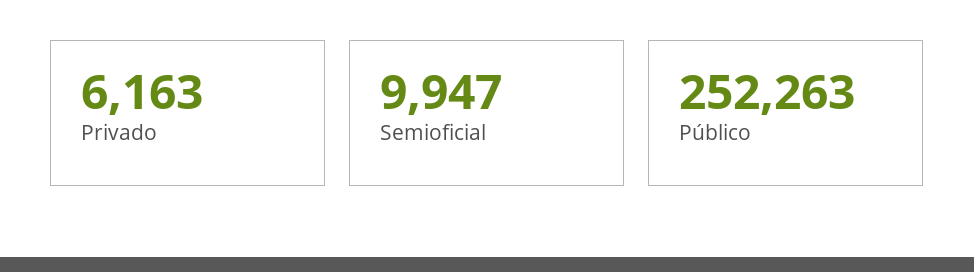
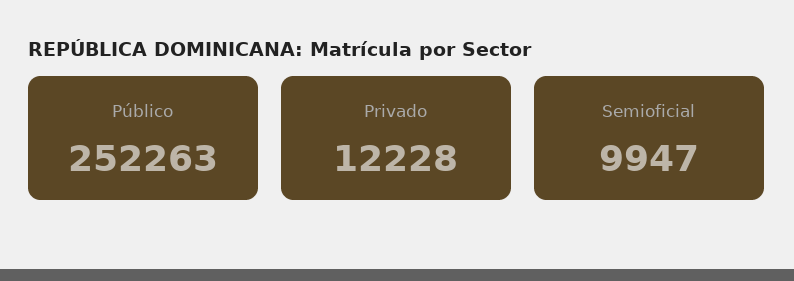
Privado: 6163 -> 12228

